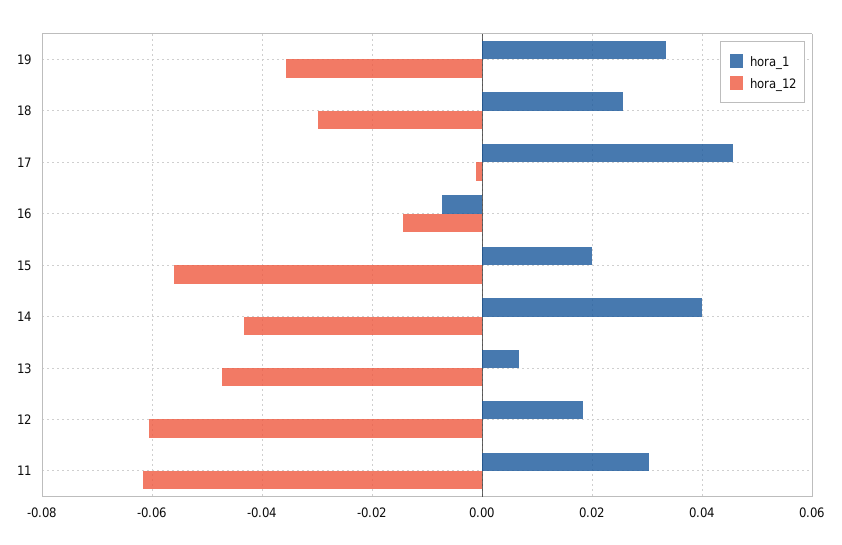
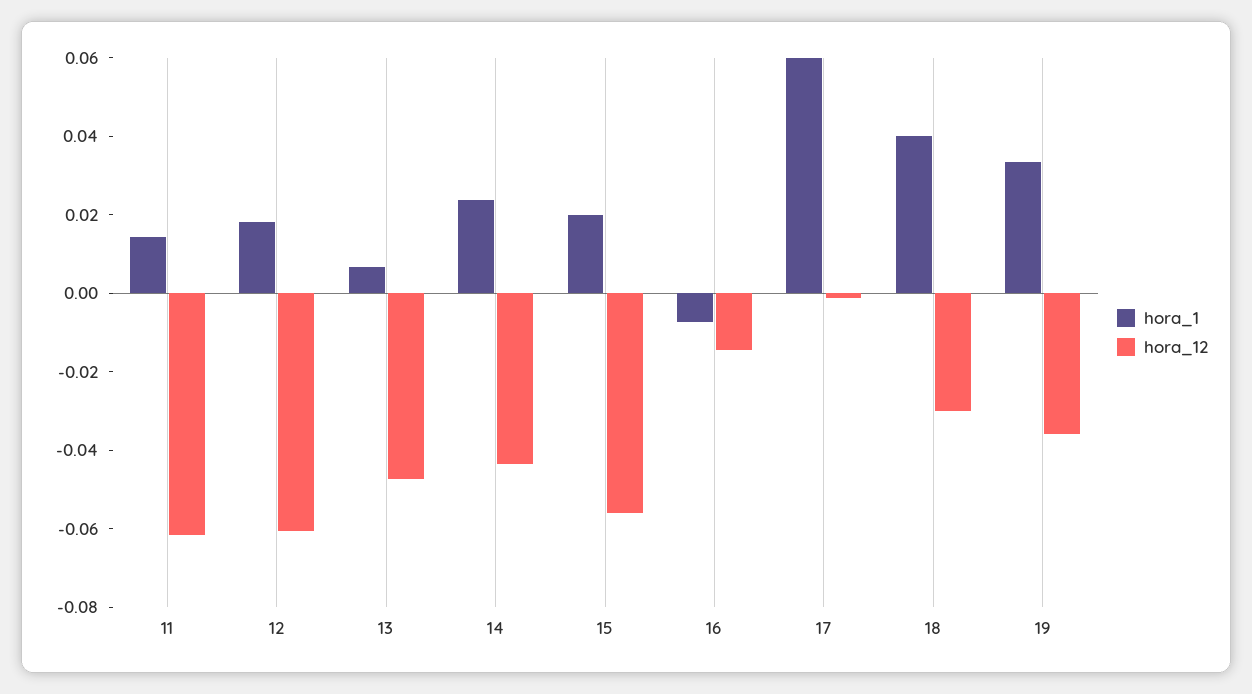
hora_1, 18: 0.026 -> 0.04
hora_1, 17: 0.046 -> 0.06
hora_1, 14: 0.04 -> 0.025
hora_1, 11: 0.03 -> 0.015

